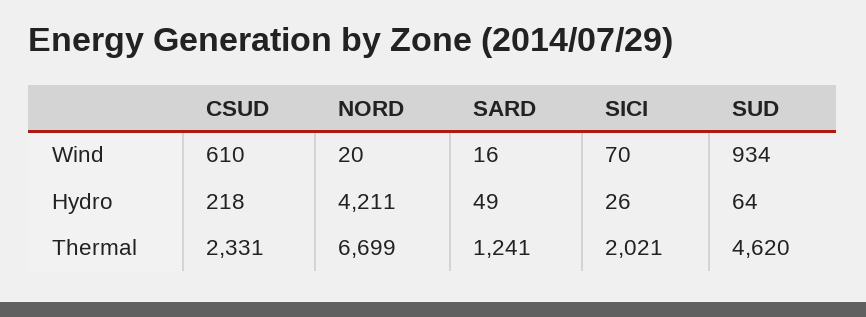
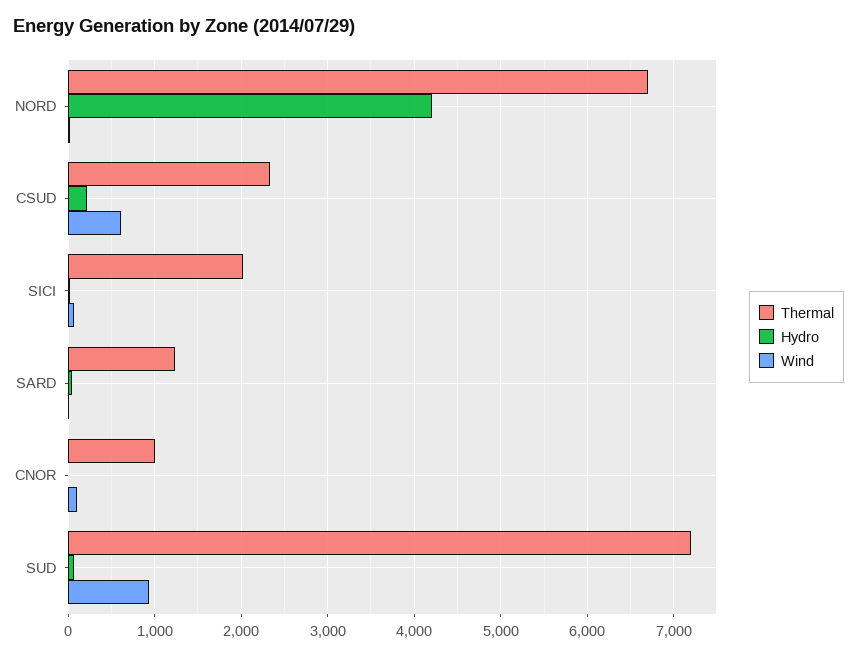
Thermal, SUD: 4620 -> 7200
Thermal, CNOR: none -> 1000
Hydro, CNOR: none -> 0
Wind, CNOR: none -> 100

